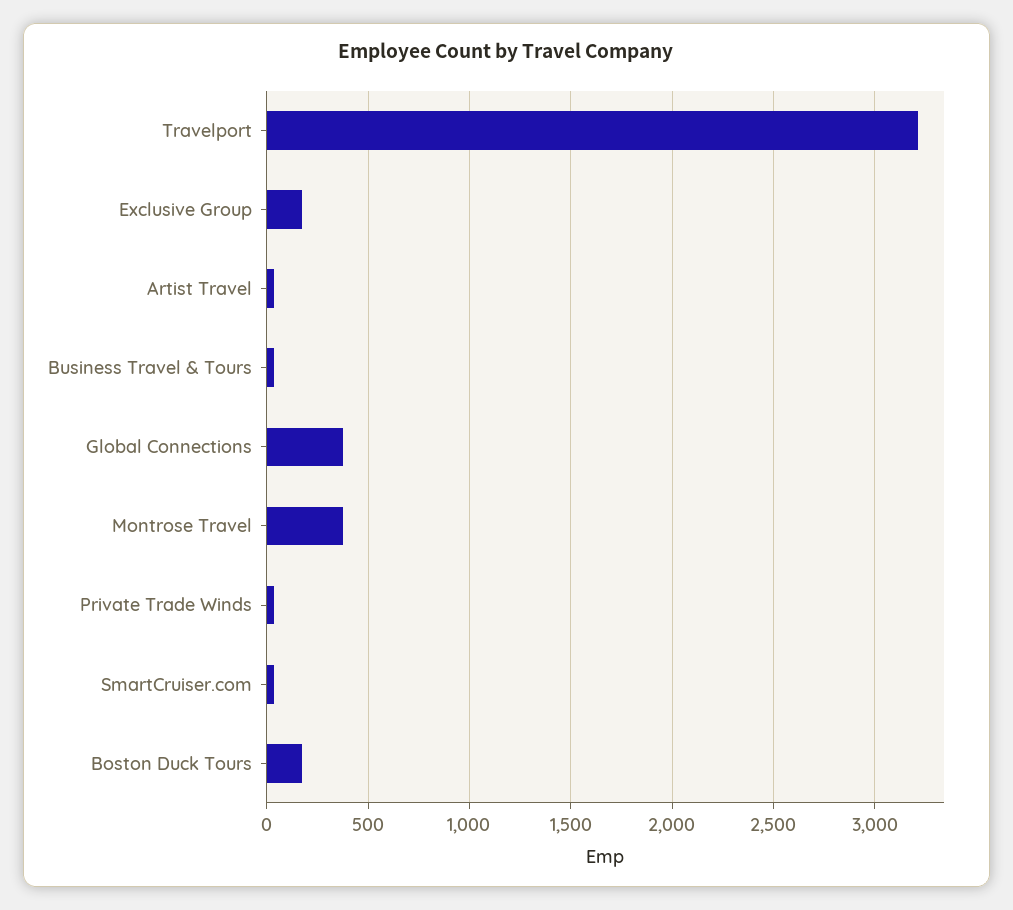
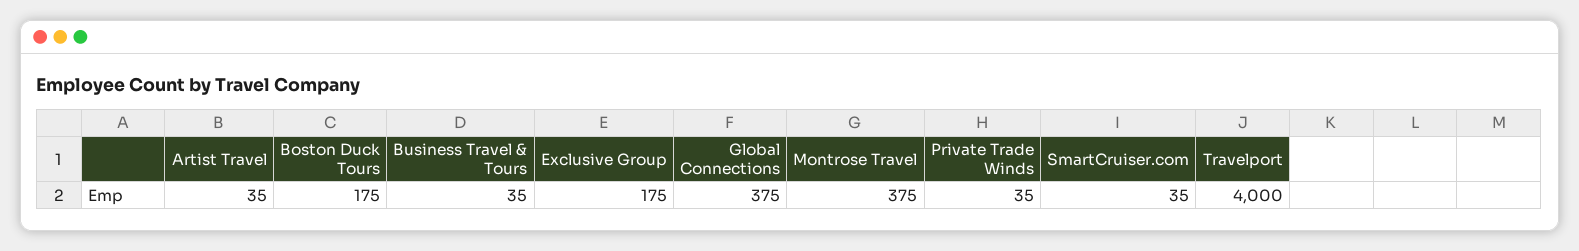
Travelport: 3200 -> 4000

